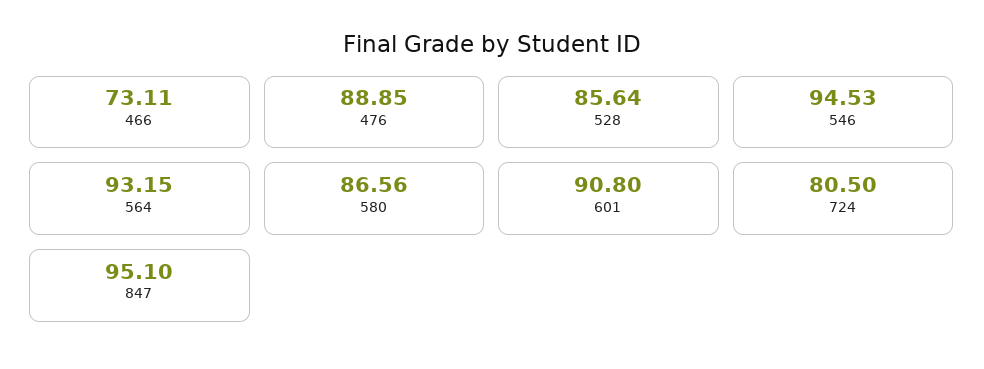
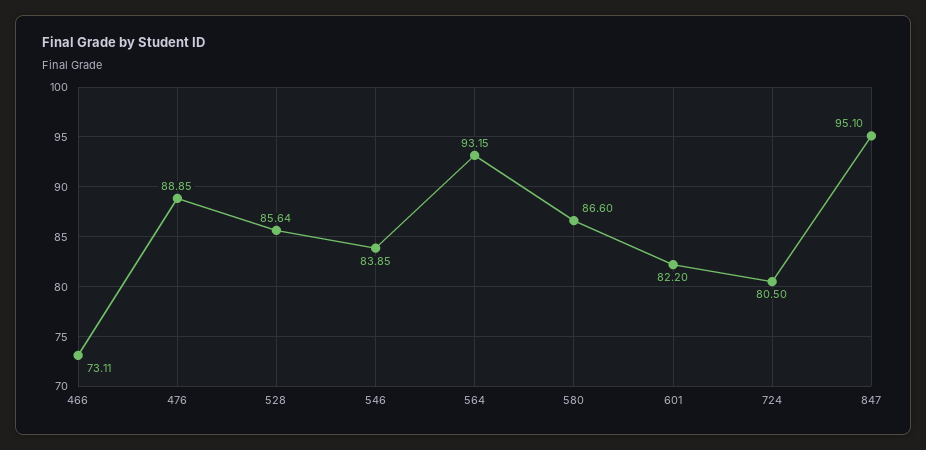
546: 94.53 -> 83.85
580: 86.56 -> 86.6
601: 90.8 -> 82.2

